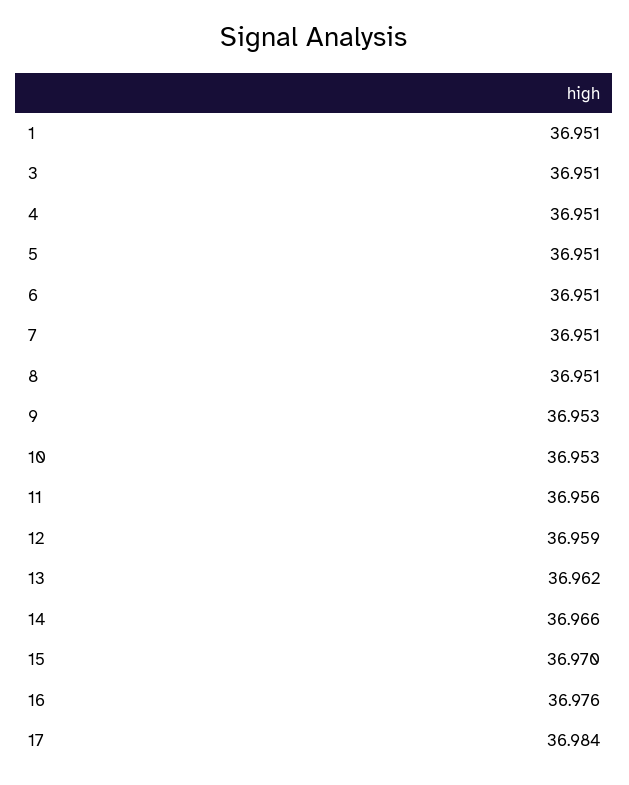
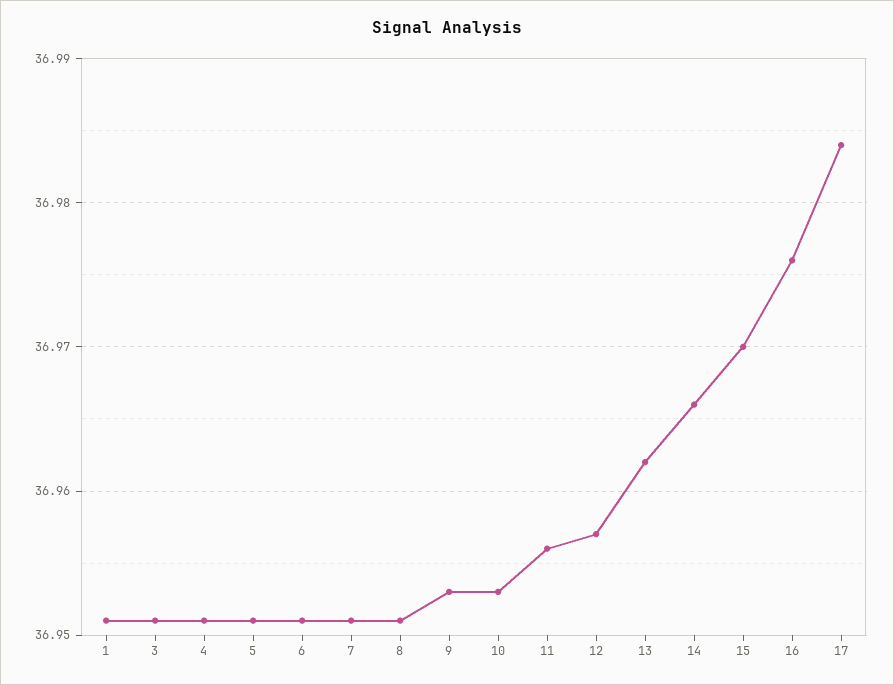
12: 36.959 -> 36.957

